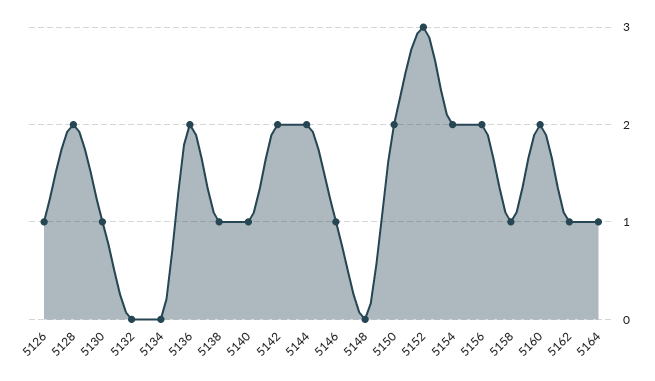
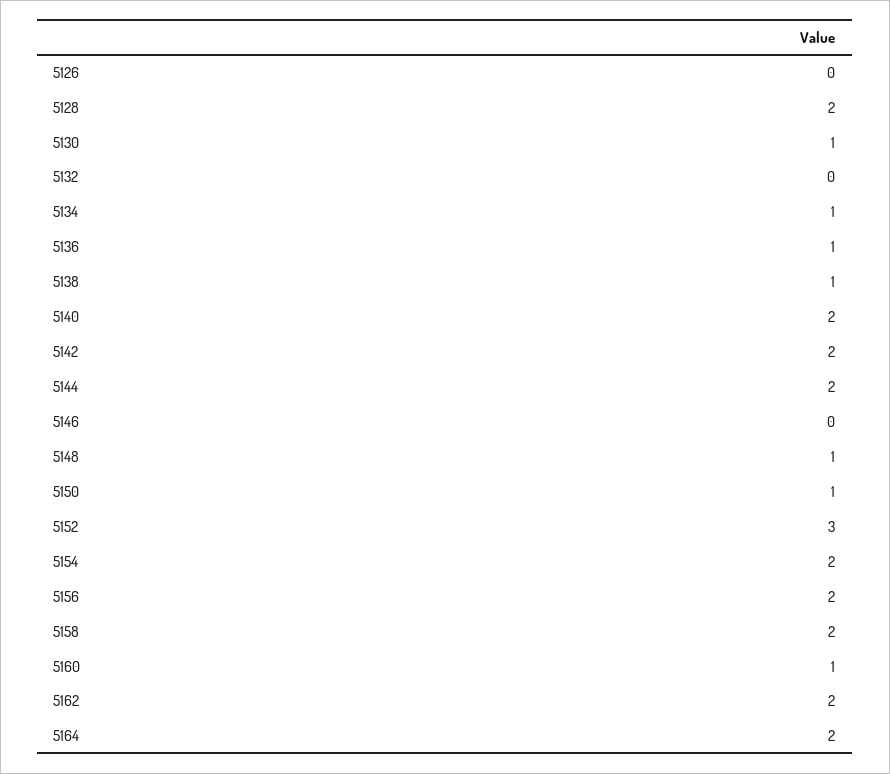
5126: 1 -> 0
5134: 0 -> 1
5136: 2 -> 1
5140: 1 -> 2
5146: 1 -> 0
5148: 0 -> 1
5150: 2 -> 1
5158: 1 -> 2
5160: 2 -> 1
5162: 1 -> 2
5164: 1 -> 2

